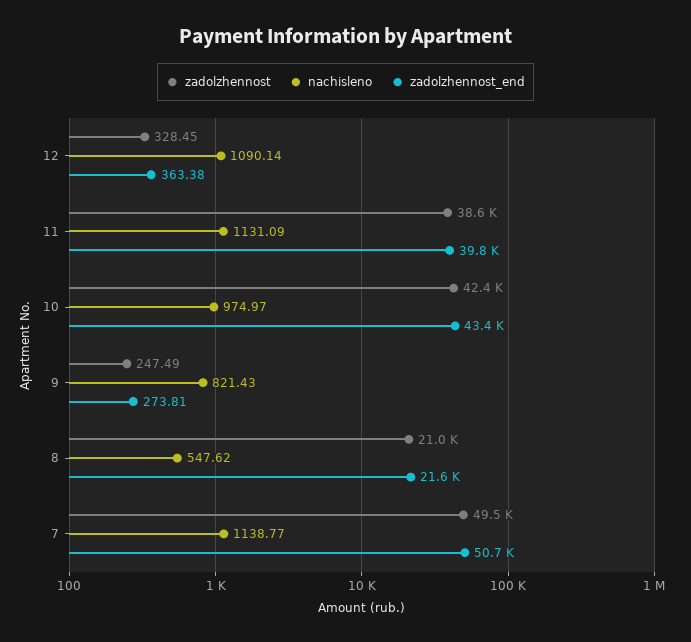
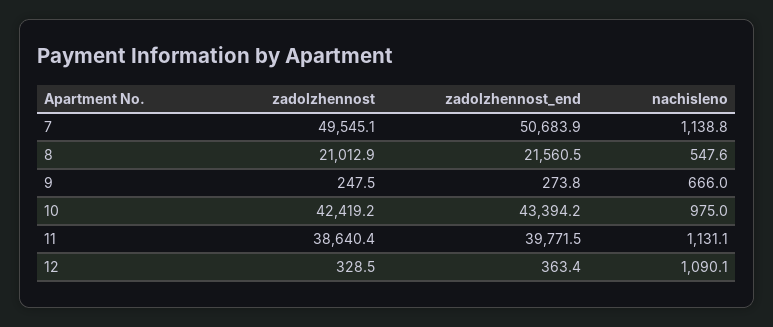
nachisleno, 9: 821.43 -> 666

